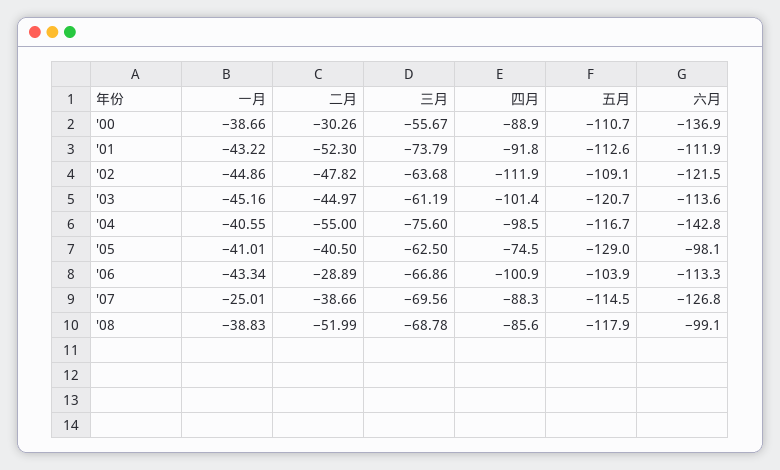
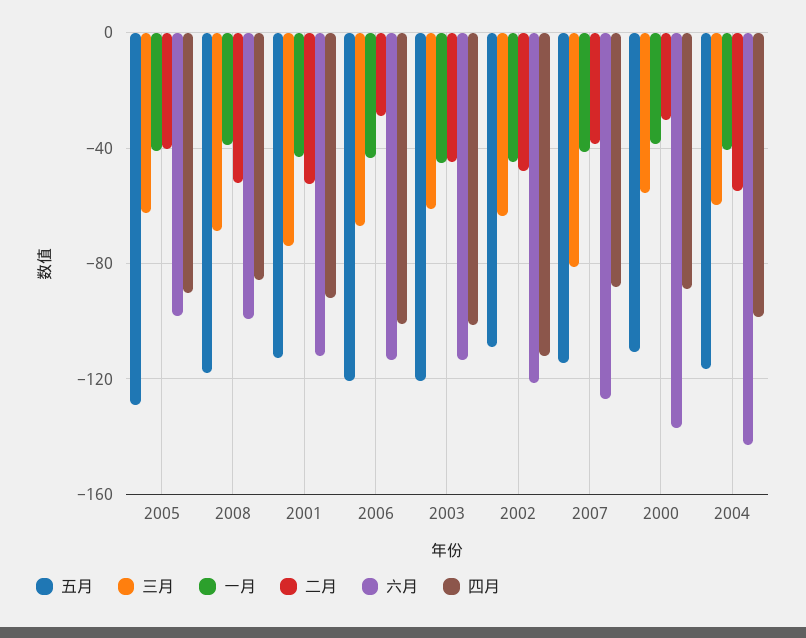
三月, '04: -75.6 -> -60
四月, '05: -74.5 -> -90
五月, '06: -103.9 -> -120
一月, '07: -25.01 -> -40
三月, '07: -69.56 -> -80

